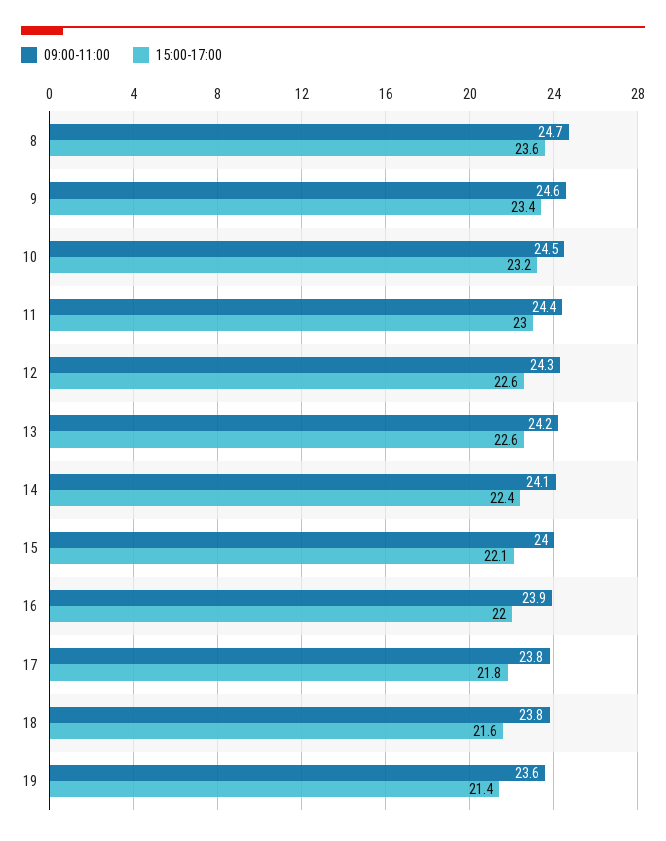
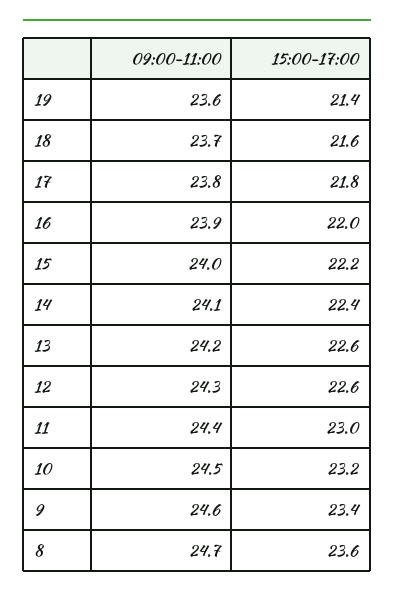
15:00-17:00, 15: 22.1 -> 22.2
09:00-11:00, 18: 23.8 -> 23.7

